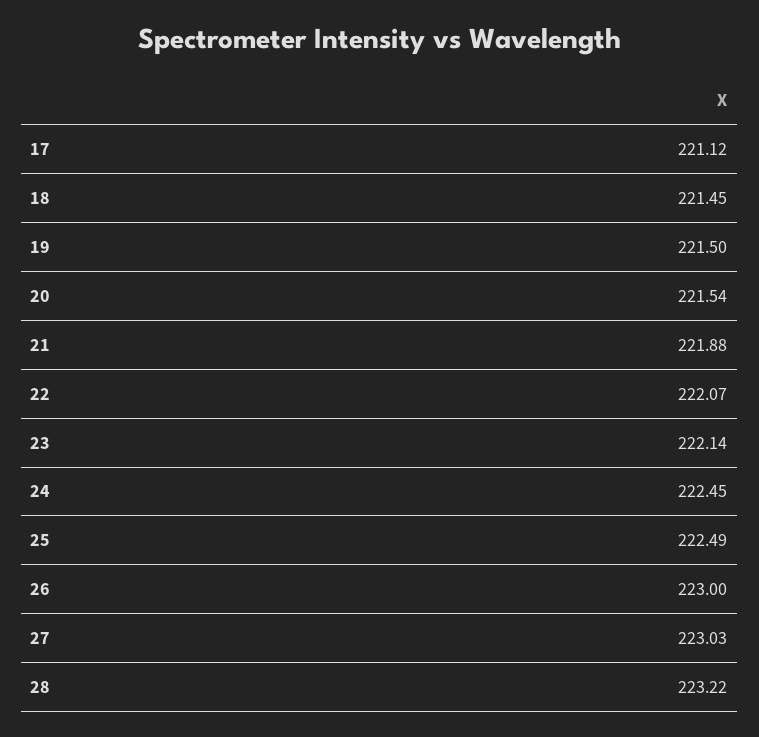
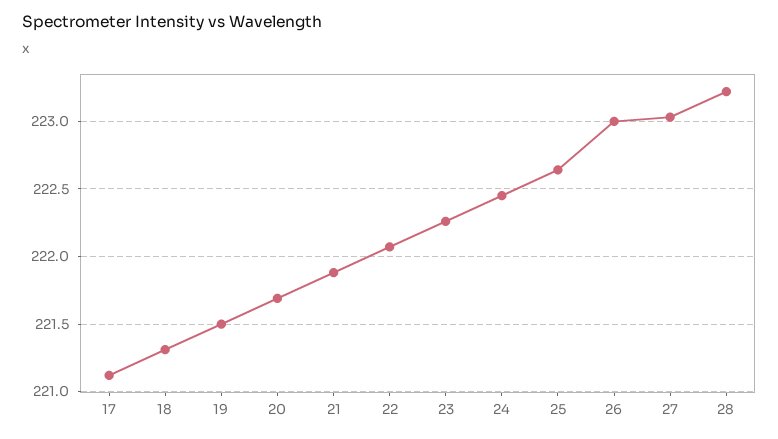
18: 221.45 -> 221.3
20: 221.54 -> 221.7
23: 222.14 -> 222.25
25: 222.49 -> 222.65

